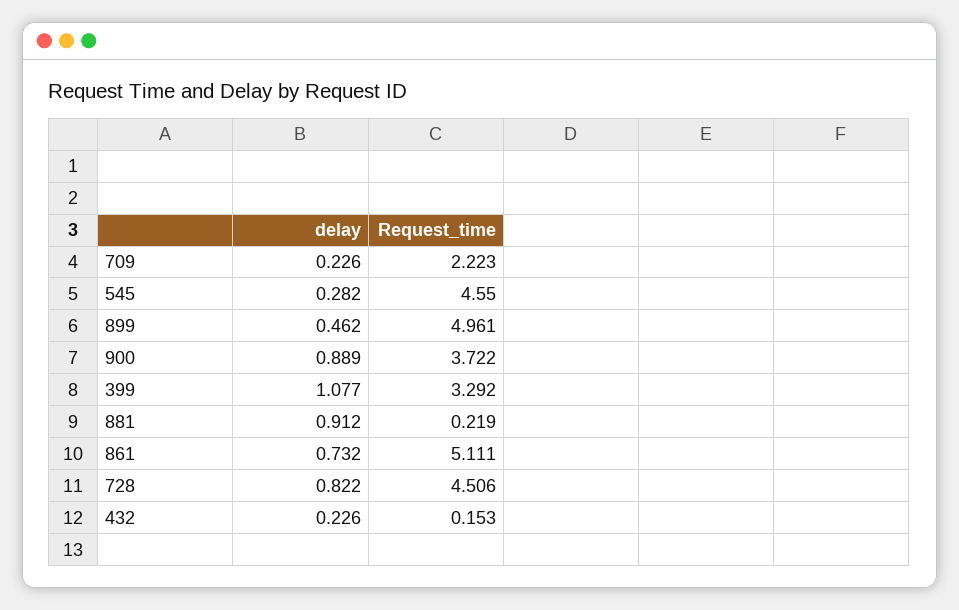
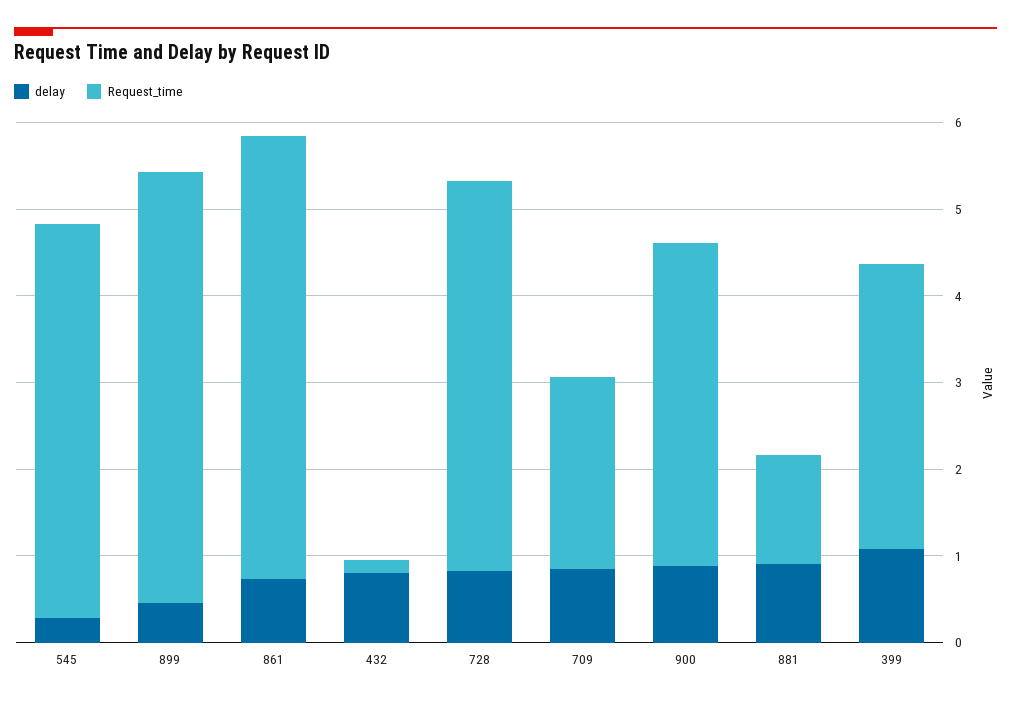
delay, 709: 0.226 -> 0.8
Request_time, 881: 0.219 -> 1.2
delay, 432: 0.226 -> 0.8

